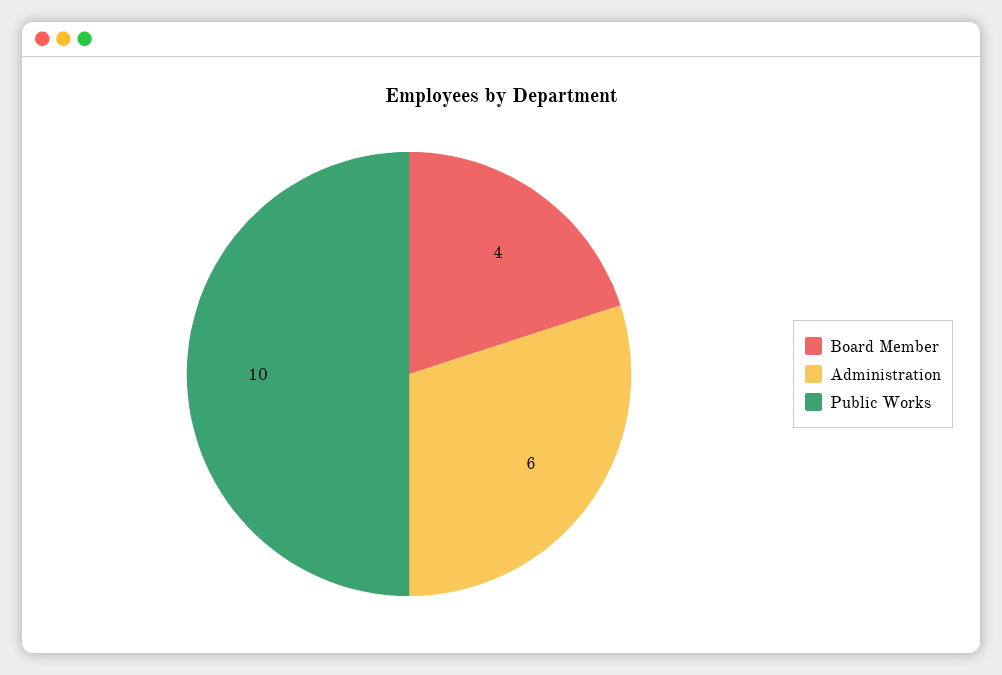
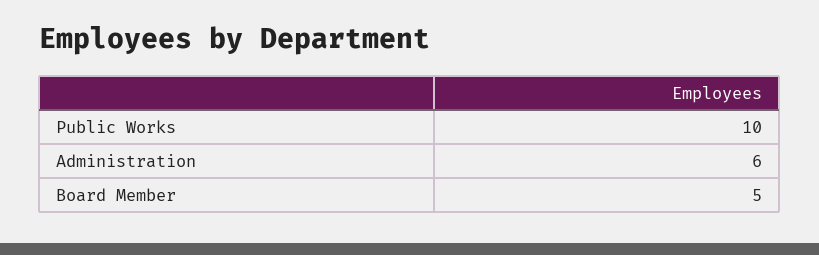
Board Member: 4 -> 5

